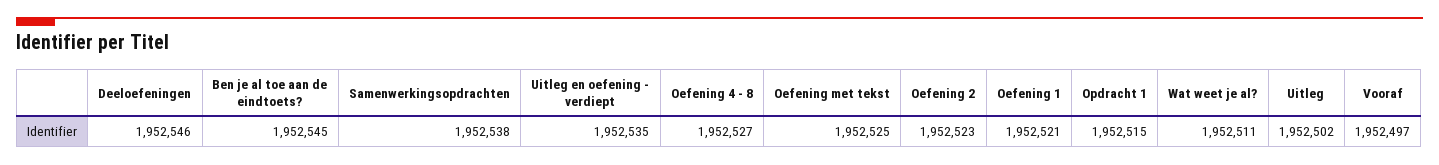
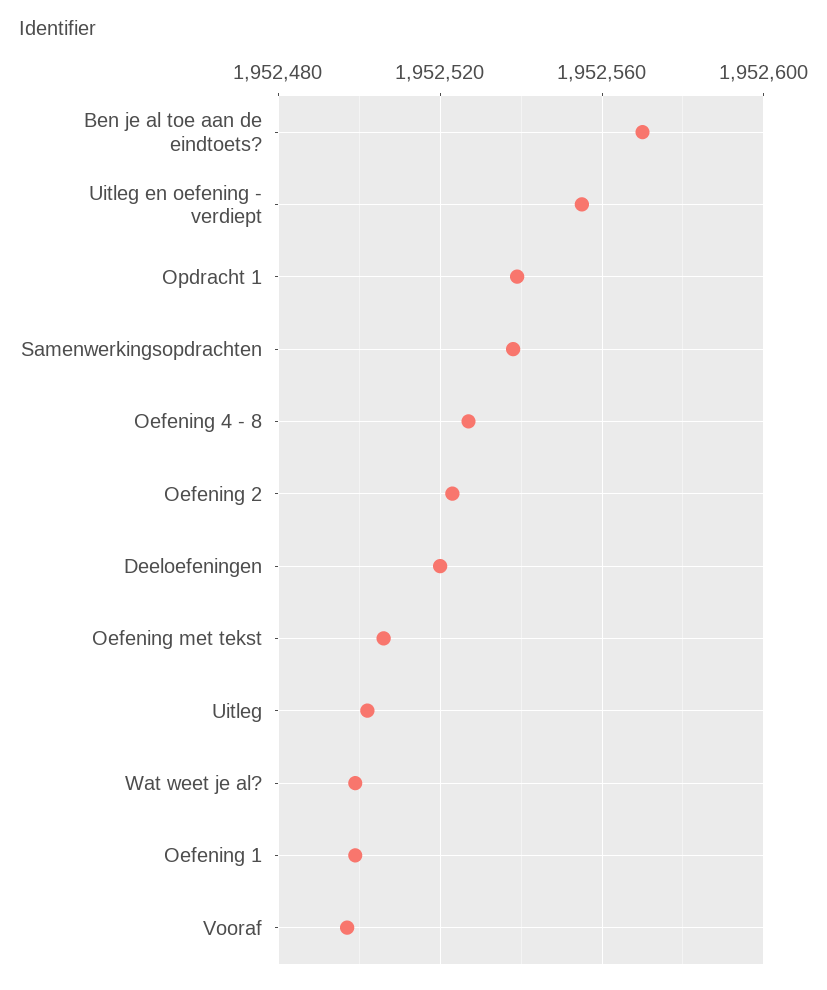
Deeloefeningen: 1952546 -> 1952520
Ben je al toe aan de eindtoets?: 1952545 -> 1952570
Uitleg en oefening - verdiept: 1952535 -> 1952555
Oefening met tekst: 1952525 -> 1952505
Oefening 1: 1952521 -> 1952500
Opdracht 1: 1952515 -> 1952540
Wat weet je al?: 1952511 -> 1952500

